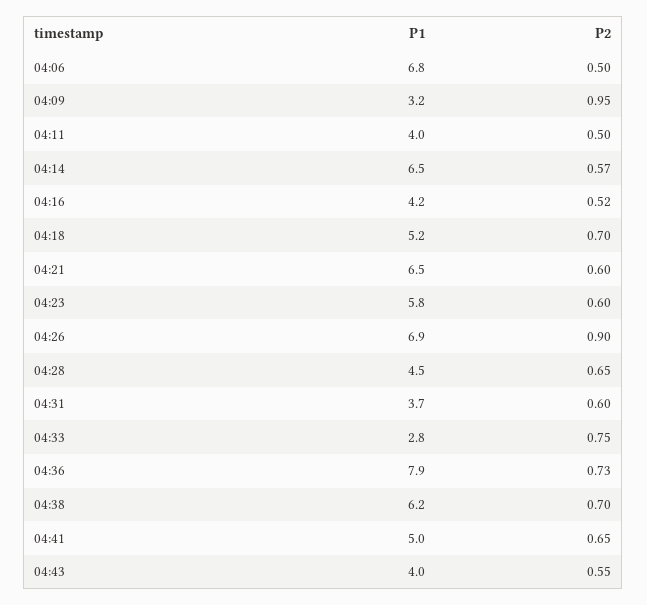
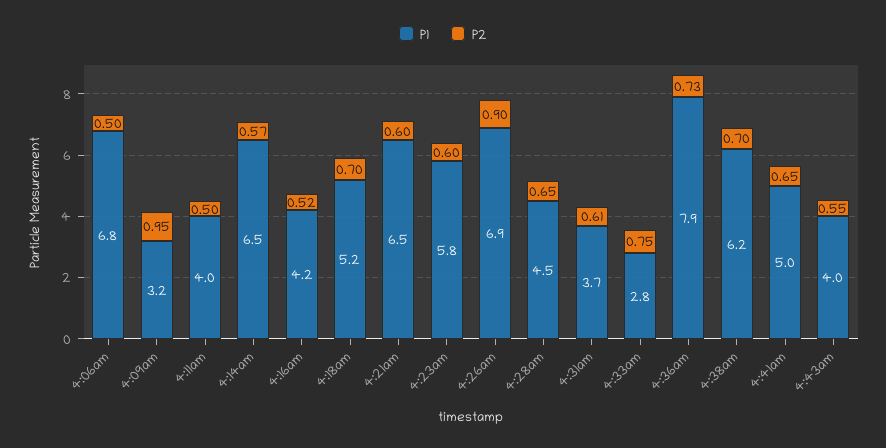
P2, 04:31: 0.6 -> 0.61

